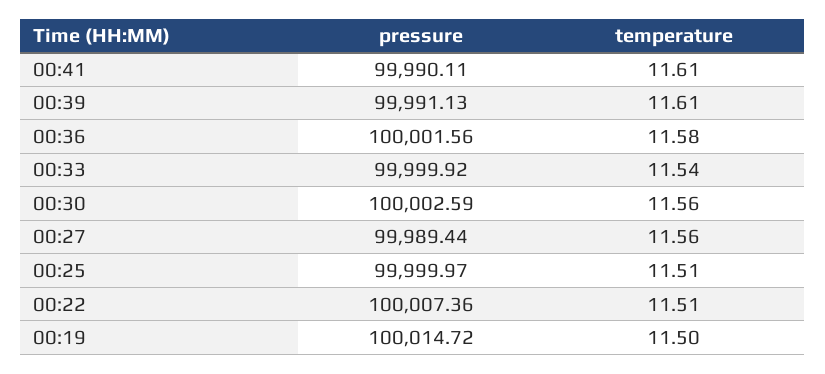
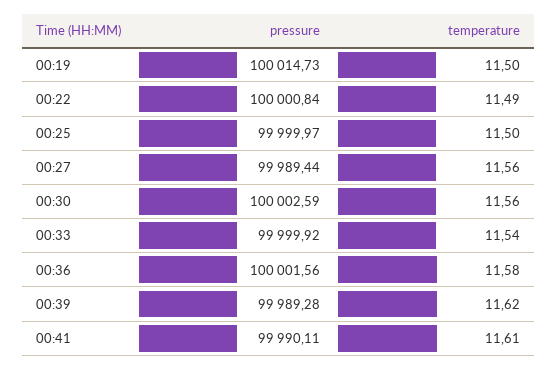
pressure, 00:39: 99991.13 -> 99989.28
temperature, 00:39: 11.61 -> 11.62
temperature, 00:25: 11.51 -> 11.5
pressure, 00:22: 100007.36 -> 100000.84
temperature, 00:22: 11.51 -> 11.49
pressure, 00:19: 100014.72 -> 100014.73

